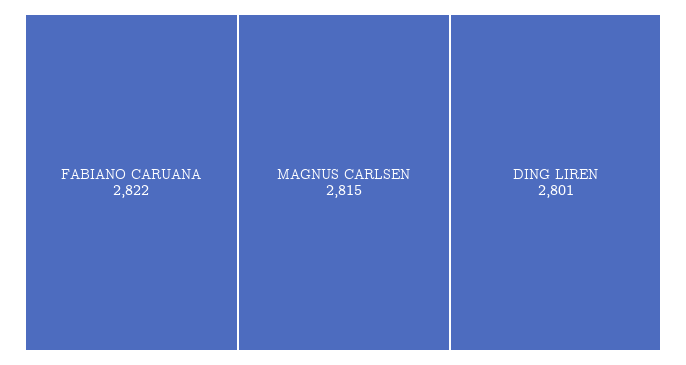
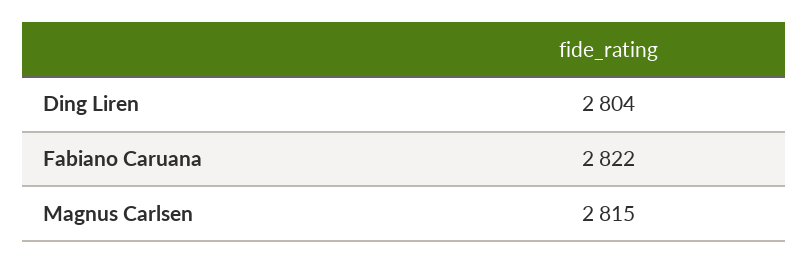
DING LIREN: 2801 -> 2804

